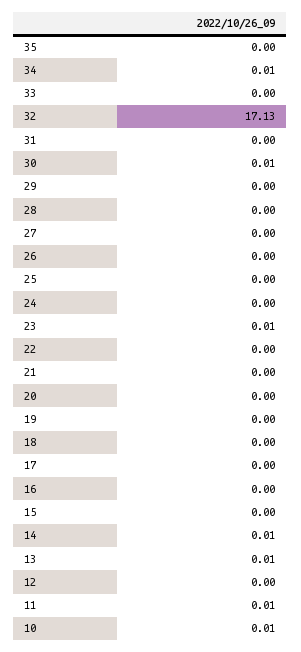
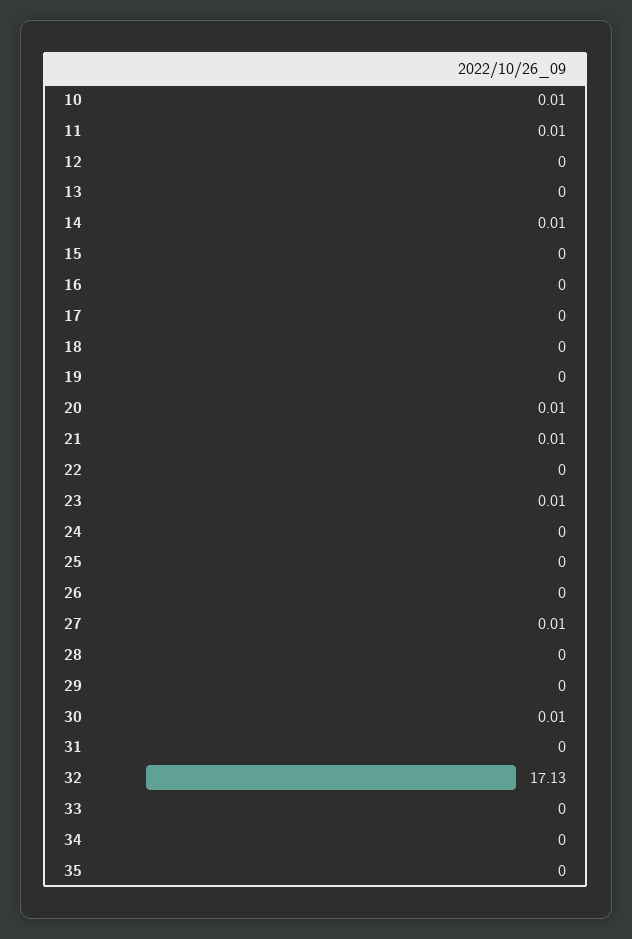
34: 0.01 -> 0
27: 0 -> 0.01
21: 0 -> 0.01
20: 0 -> 0.01
13: 0.01 -> 0

